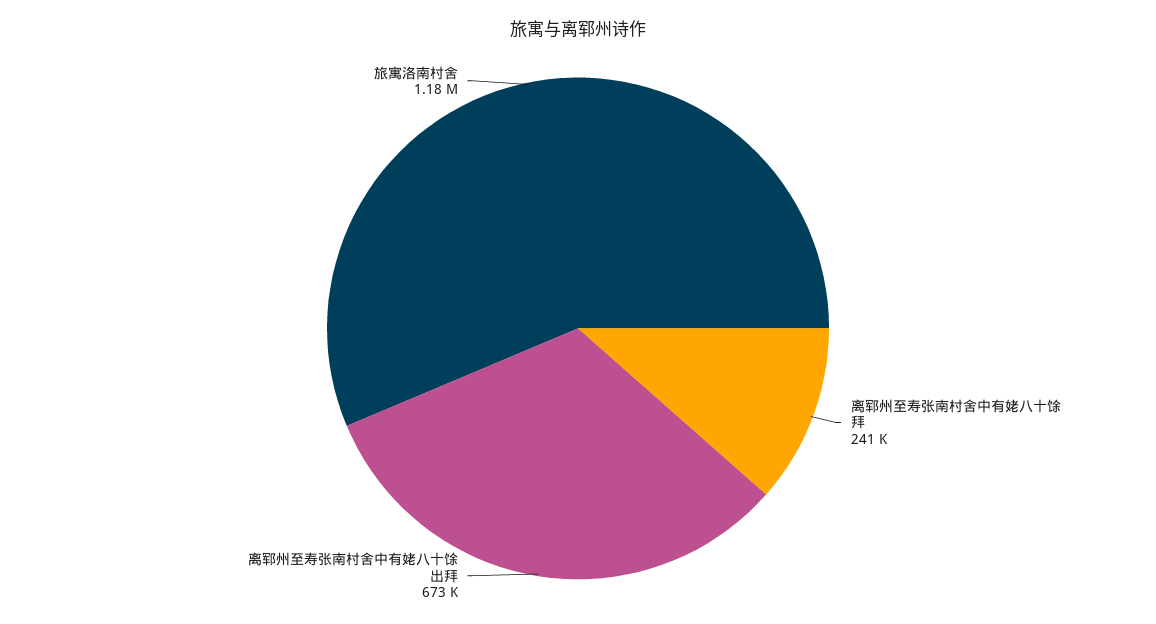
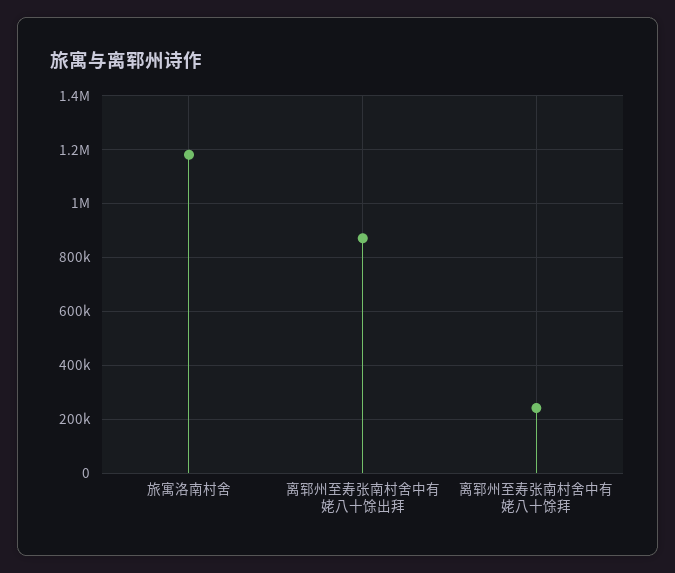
离郓州至寿张南村舍中有姥八十馀出拜: 673000 -> 875000

